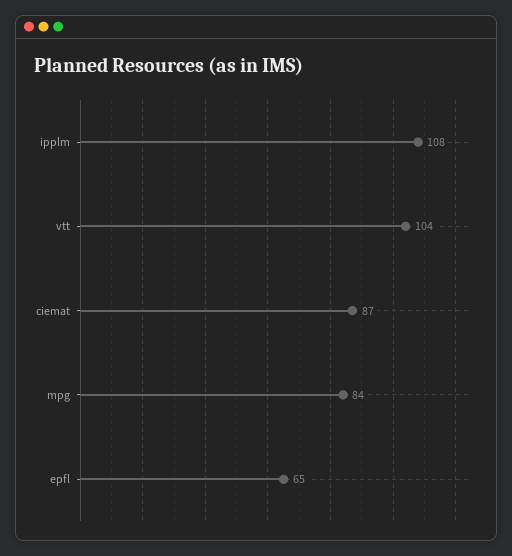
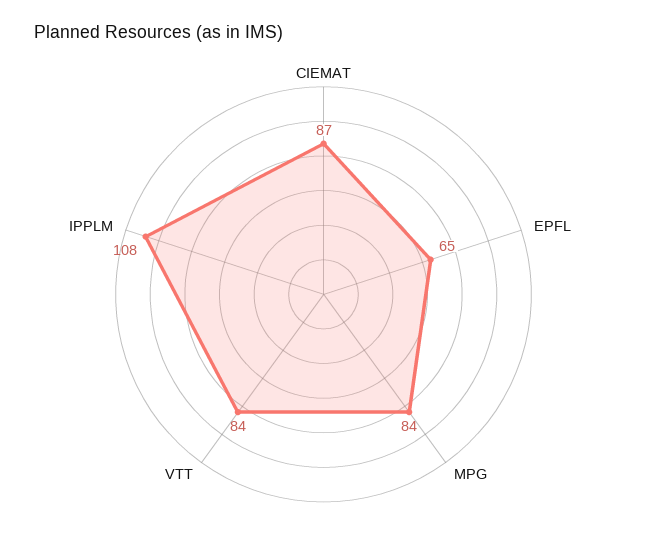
vtt: 104 -> 84

